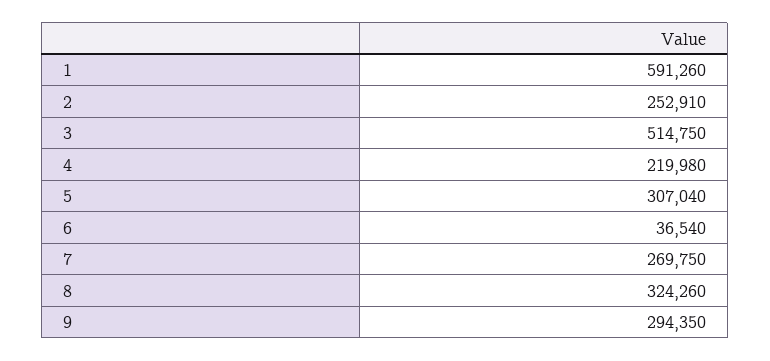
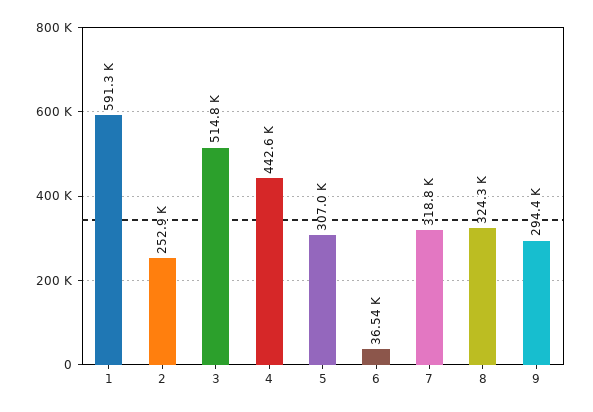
4: 219980 -> 442600
7: 269750 -> 318800

